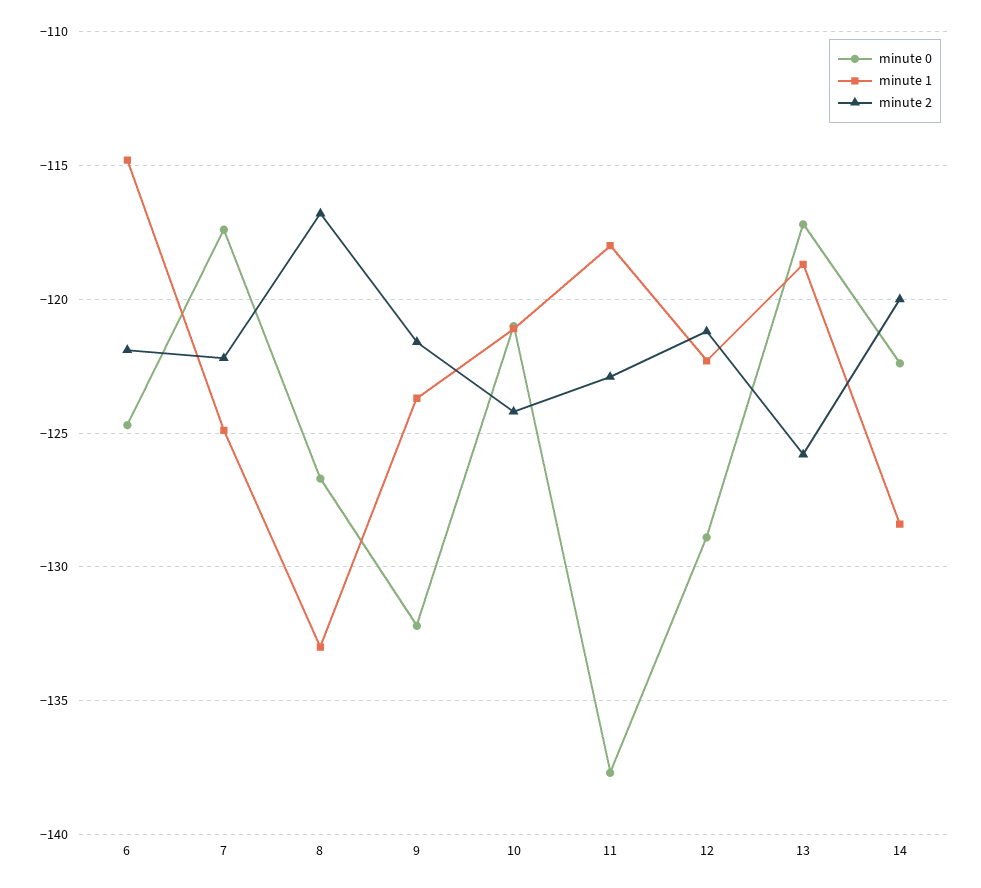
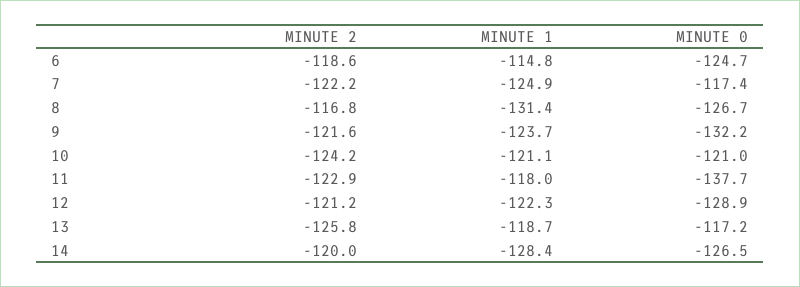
minute 2, 6: -122 -> -118.6
minute 1, 8: -133 -> -131.4
minute 0, 14: -122.5 -> -126.5

